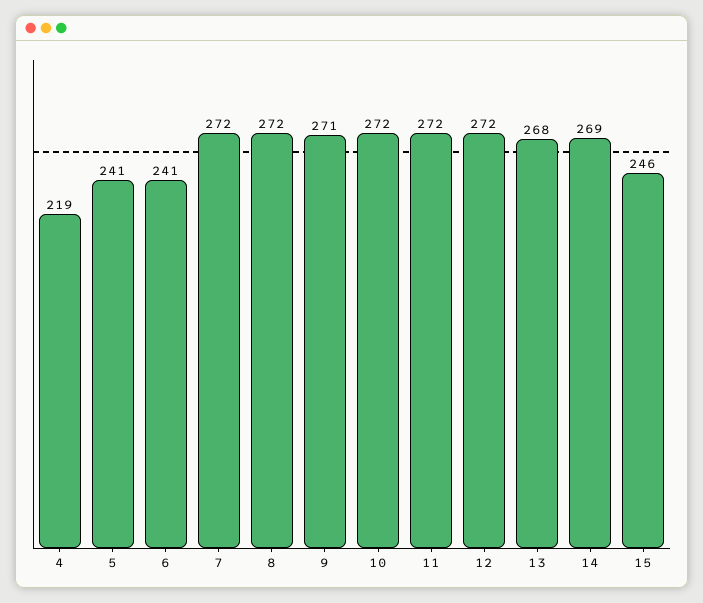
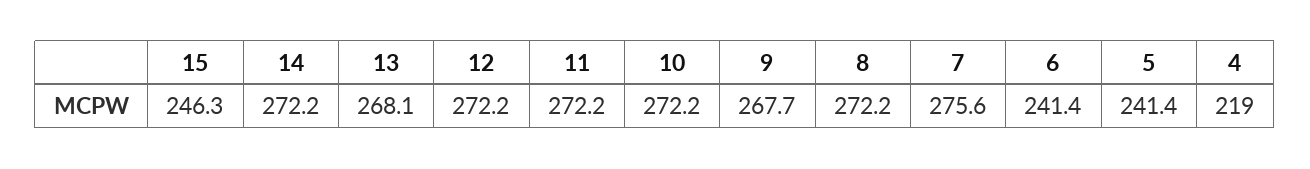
7: 272 -> 275.6
9: 271 -> 267.7
14: 269 -> 272.2

